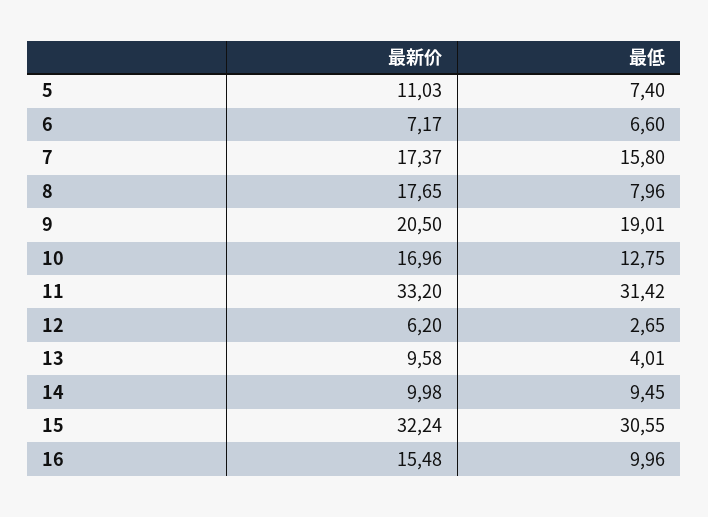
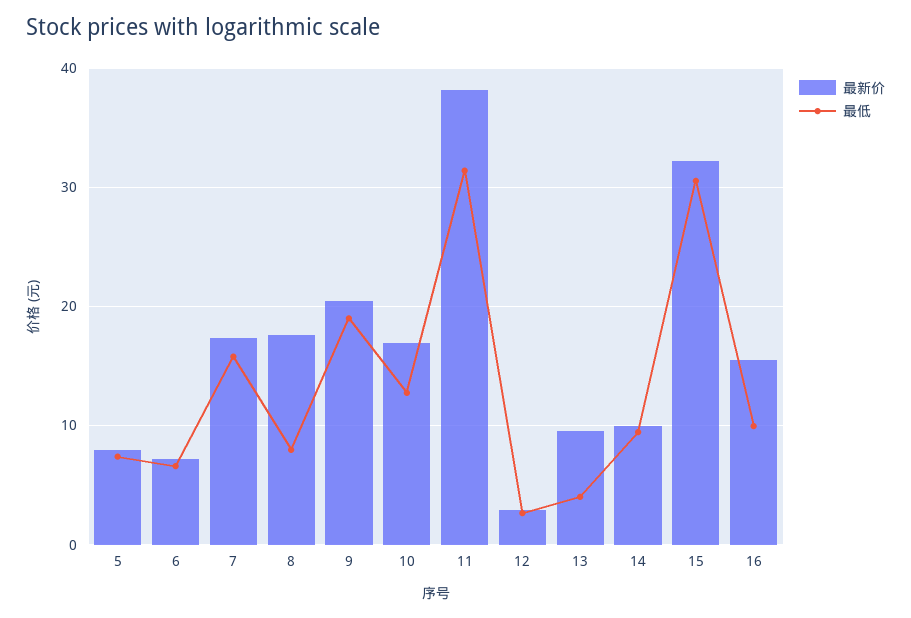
最新价, 5: 11.03 -> 8
最新价, 11: 33.2 -> 38
最新价, 12: 6.2 -> 3

